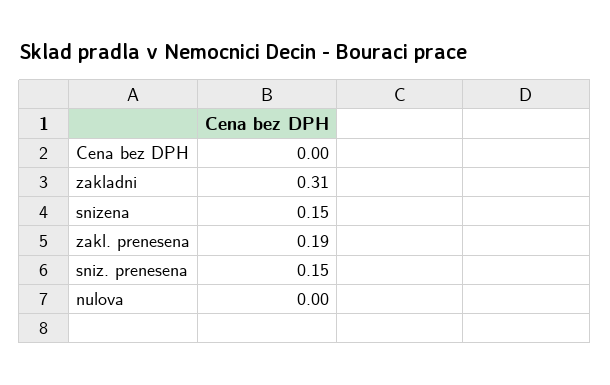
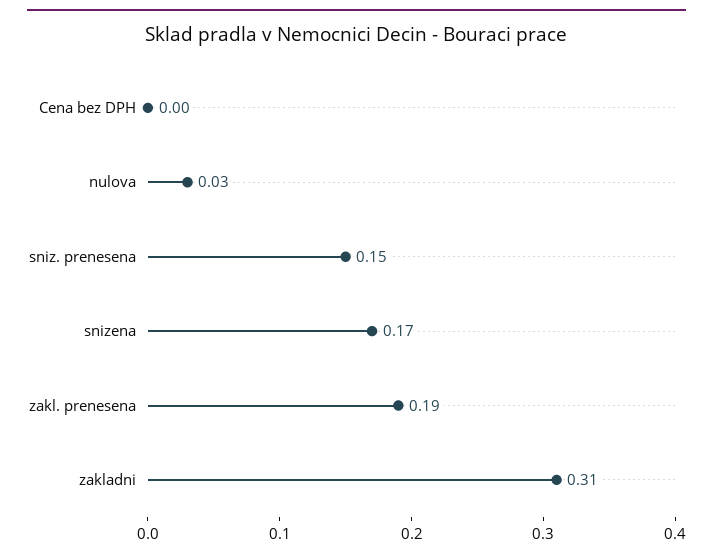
snizena: 0.15 -> 0.17
nulova: 0 -> 0.03

